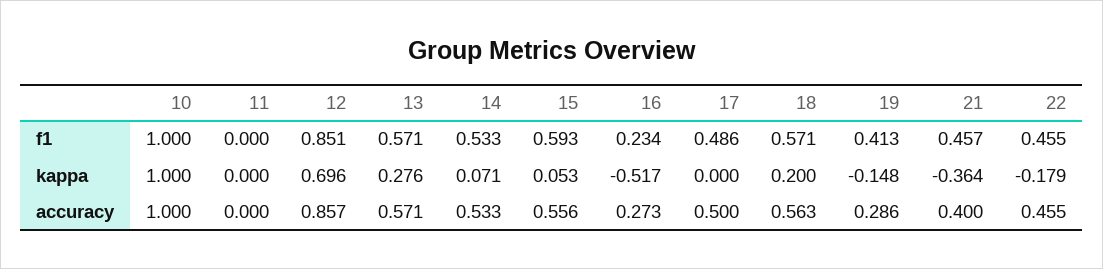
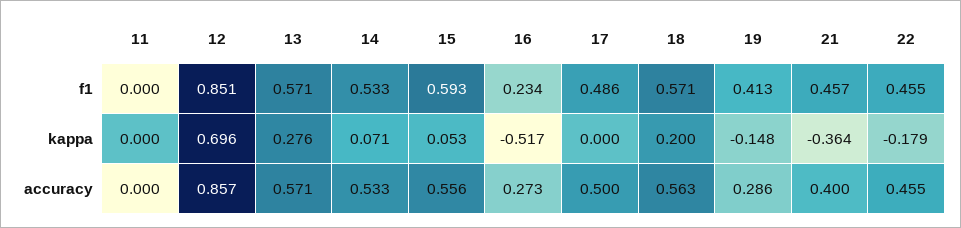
10, f1: 1 -> none
10, kappa: 1 -> none
10, accuracy: 1 -> none

